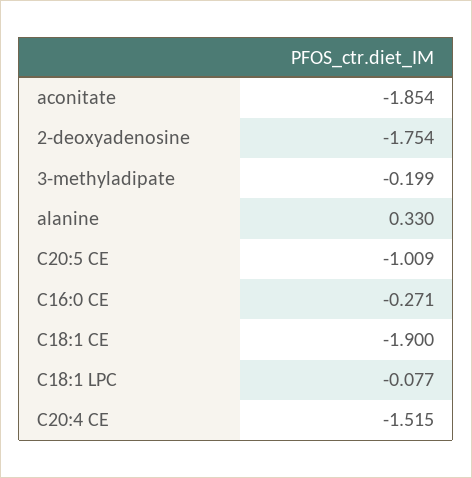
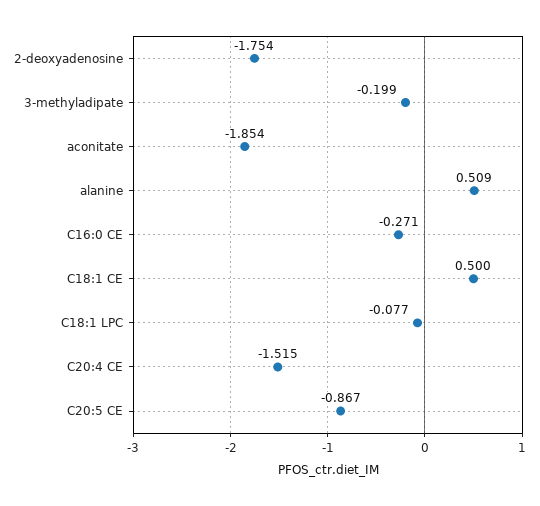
alanine: 0.33 -> 0.509
C20:5 CE: -1.009 -> -0.867
C18:1 CE: -1.9 -> 0.5

